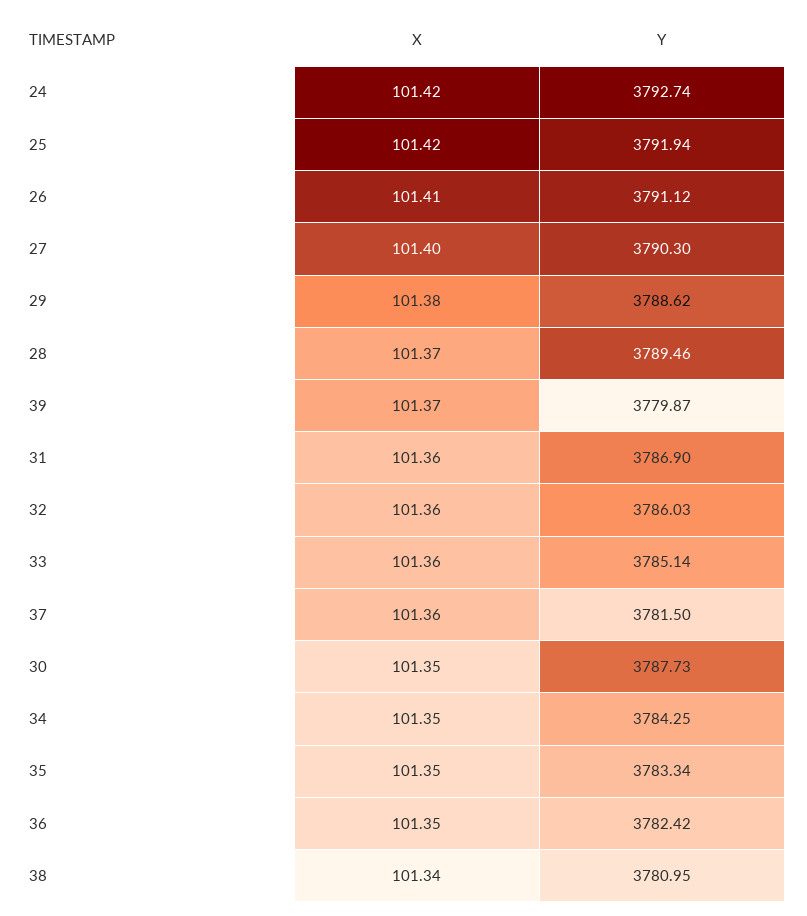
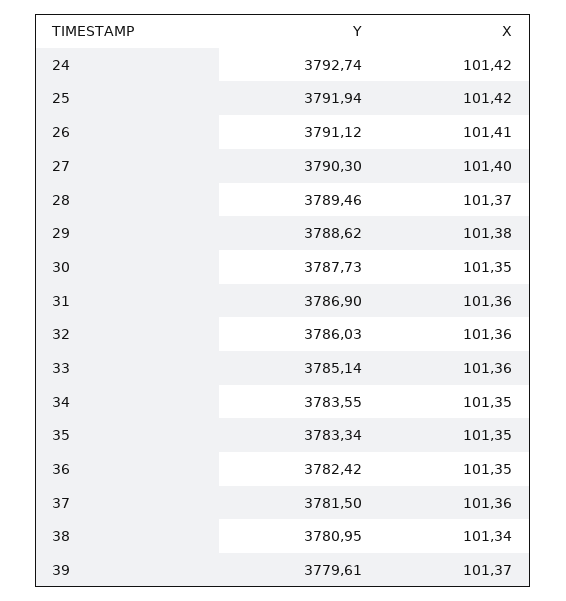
Y, 39: 3779.87 -> 3779.61
Y, 34: 3784.25 -> 3783.55

